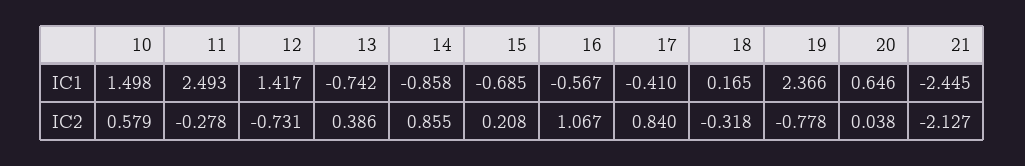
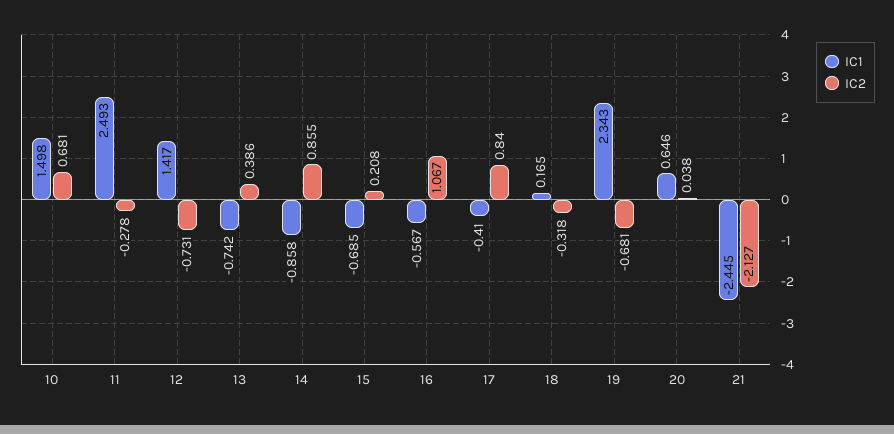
IC1, 19: 2.366 -> 2.343
IC2, 10: 0.579 -> 0.681
IC2, 19: -0.778 -> -0.681

